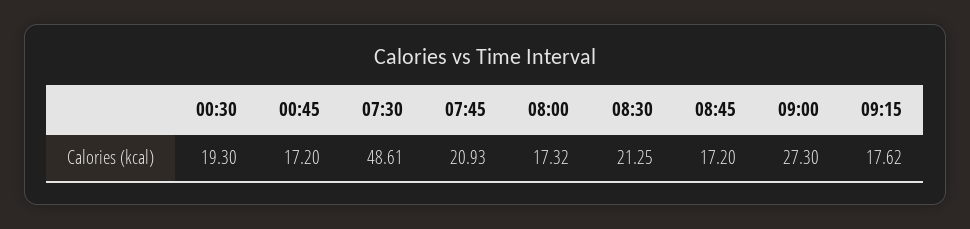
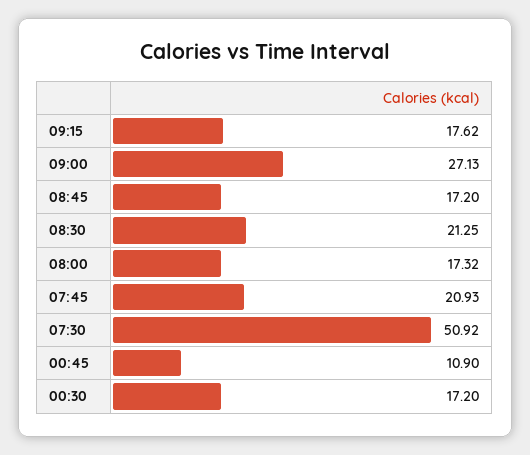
00:30: 19.3 -> 17.2
00:45: 17.2 -> 10.9
07:30: 48.61 -> 50.92
09:00: 27.3 -> 27.13

